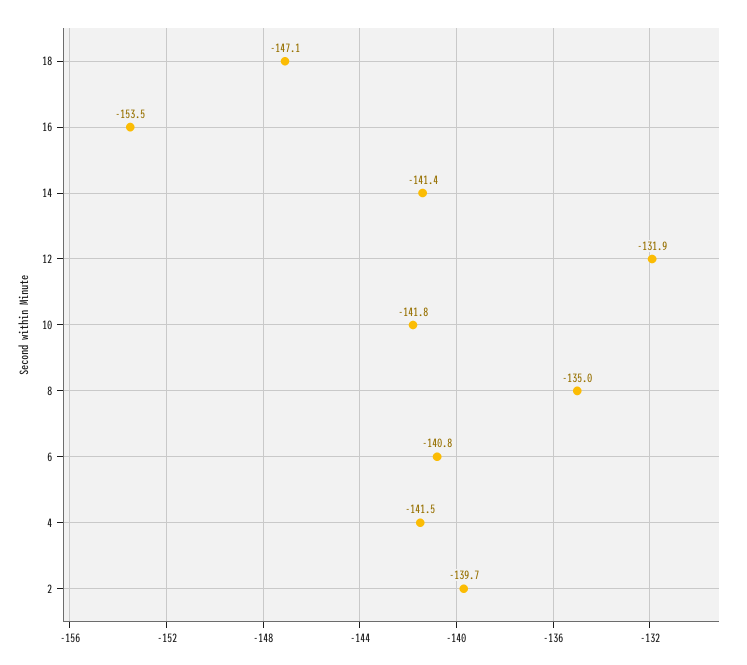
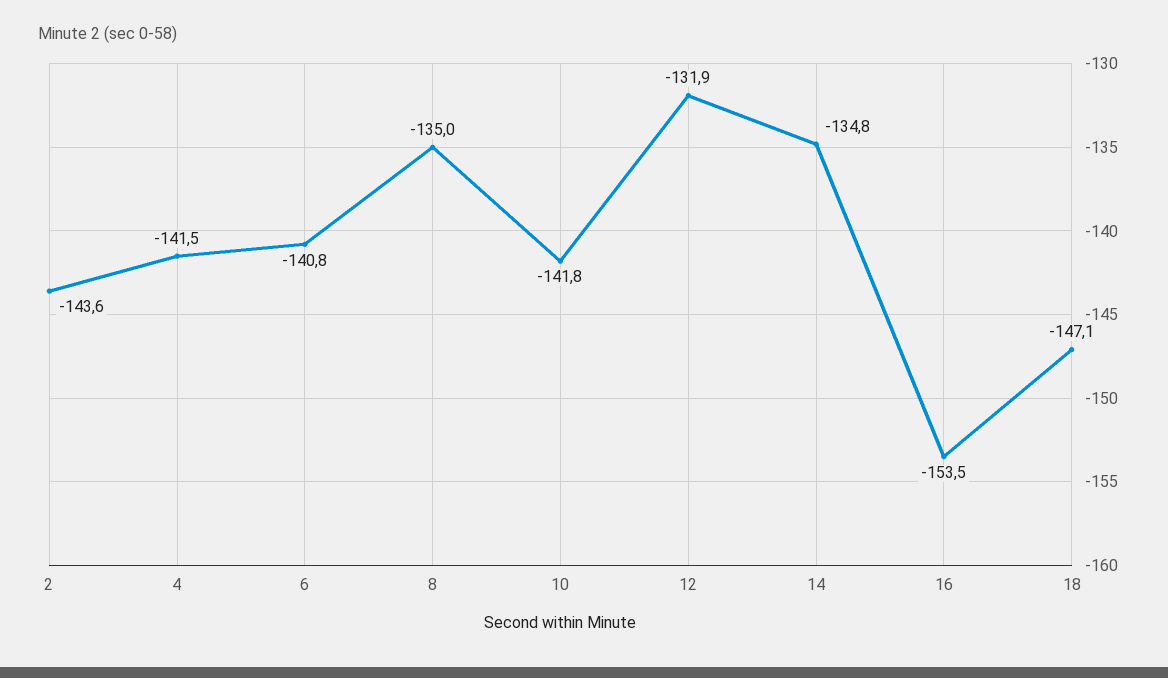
14: -141.4 -> -134.8
2: -139.7 -> -143.6

